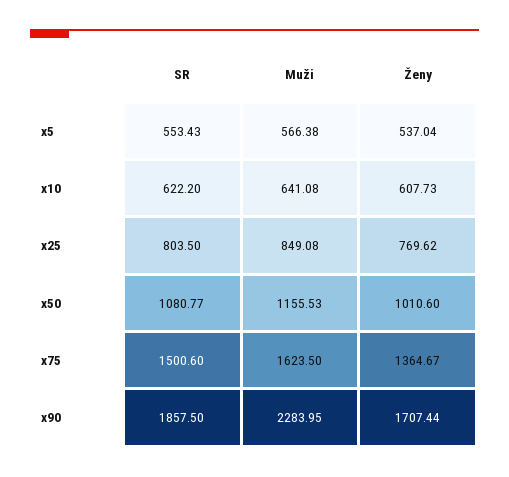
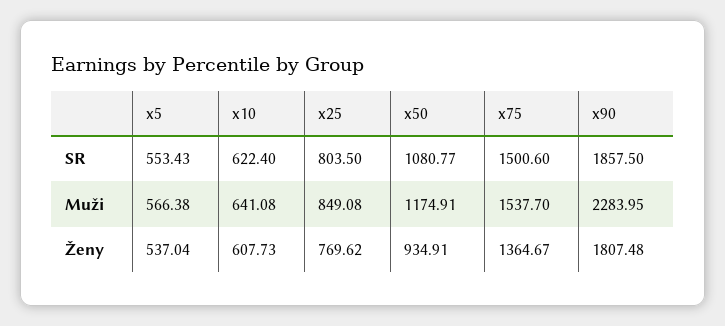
SR, x10: 622.2 -> 622.4
Muži, x50: 1155.53 -> 1174.91
Ženy, x50: 1010.6 -> 934.91
Muži, x75: 1623.5 -> 1537.7
Ženy, x90: 1707.44 -> 1807.48

